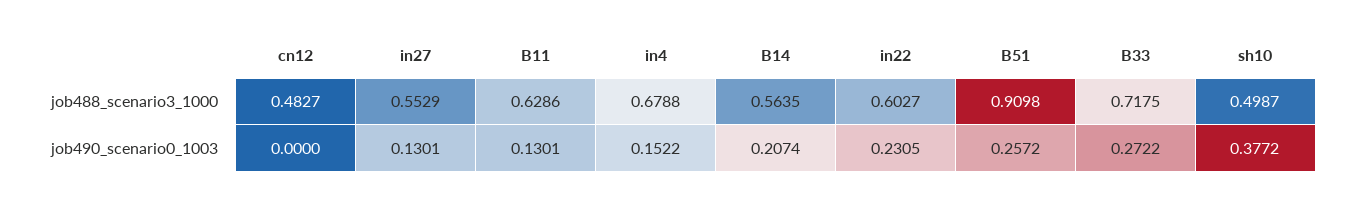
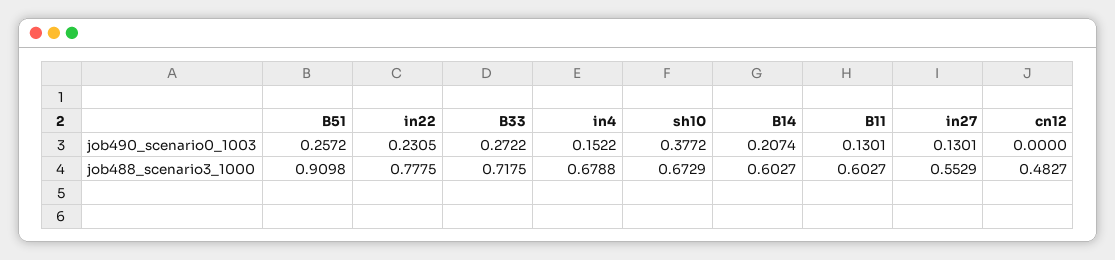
B11, job488_scenario3_1000: 0.6286 -> 0.6027
B14, job488_scenario3_1000: 0.5635 -> 0.6027
in22, job488_scenario3_1000: 0.6027 -> 0.7775
sh10, job488_scenario3_1000: 0.4987 -> 0.6729

